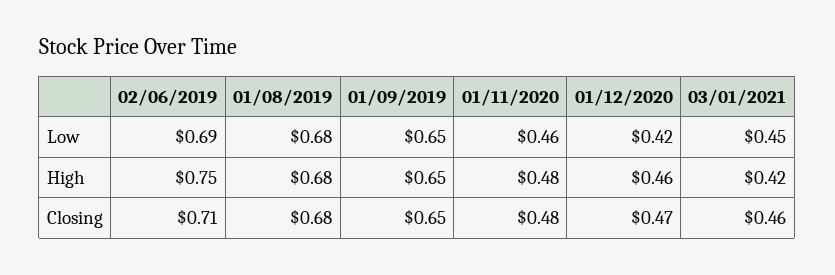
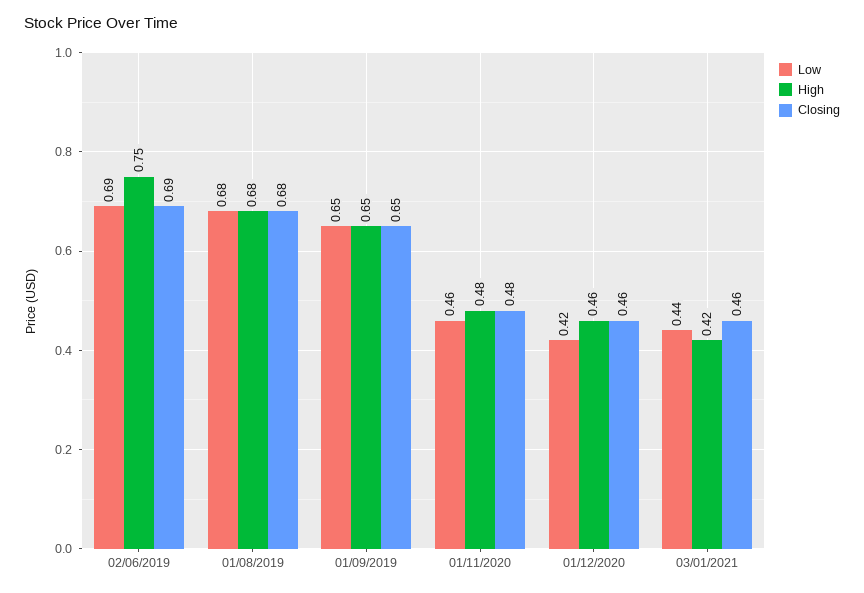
Low, 03/01/2021: 0.45 -> 0.44
Closing, 02/06/2019: 0.71 -> 0.69
Closing, 01/12/2020: 0.47 -> 0.46

